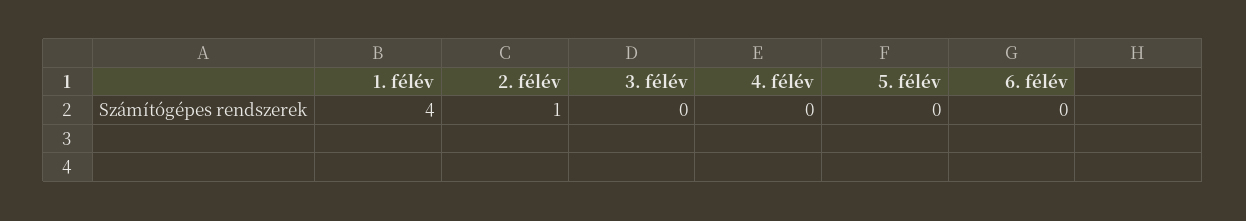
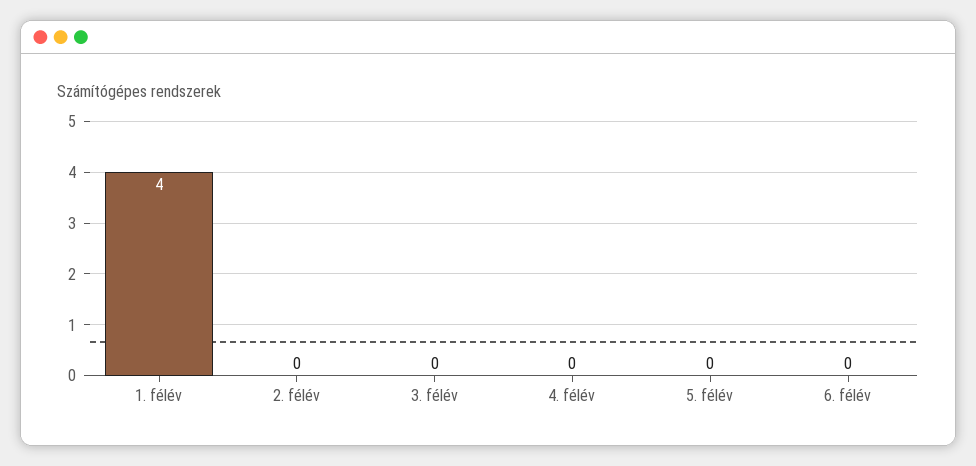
2. félév: 1 -> 0

